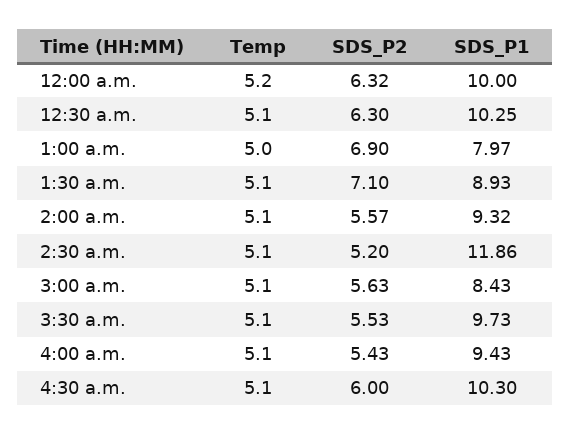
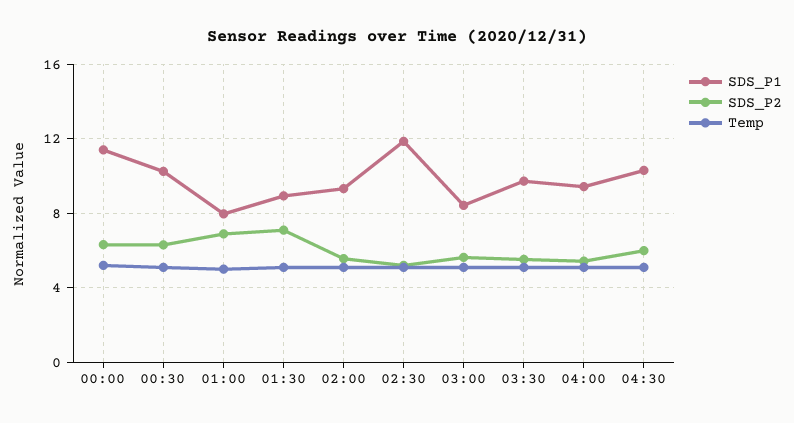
SDS_P1, 12:00 a.m.: 10 -> 11.5

